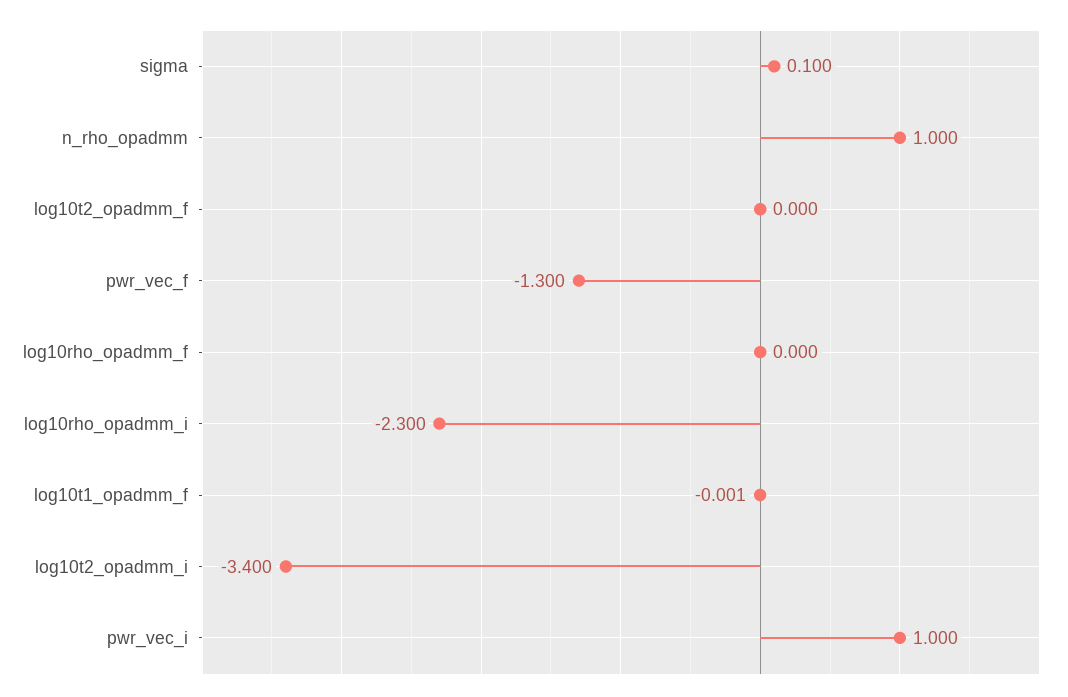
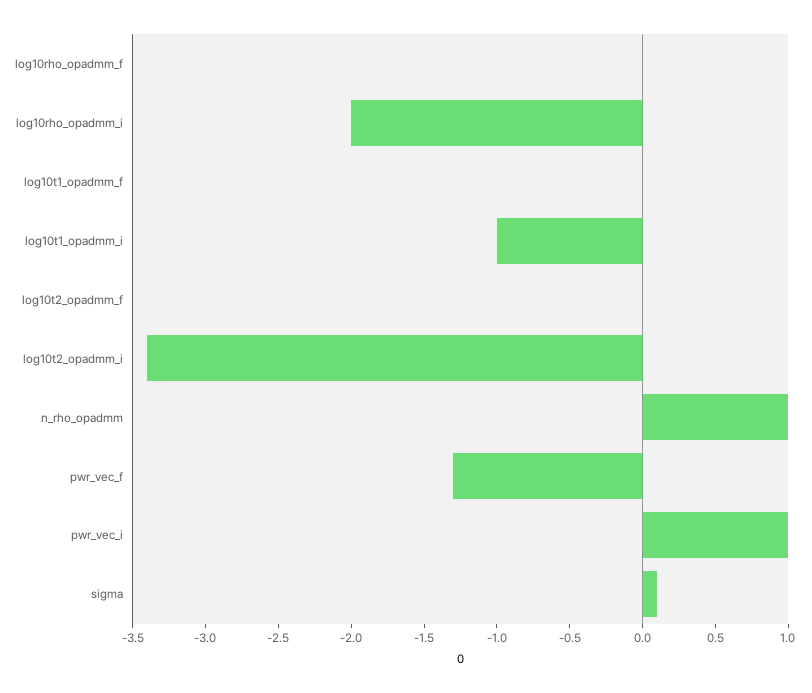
log10rho_opadmm_i: -2.3 -> -2
log10t1_opadmm_i: none -> -1

